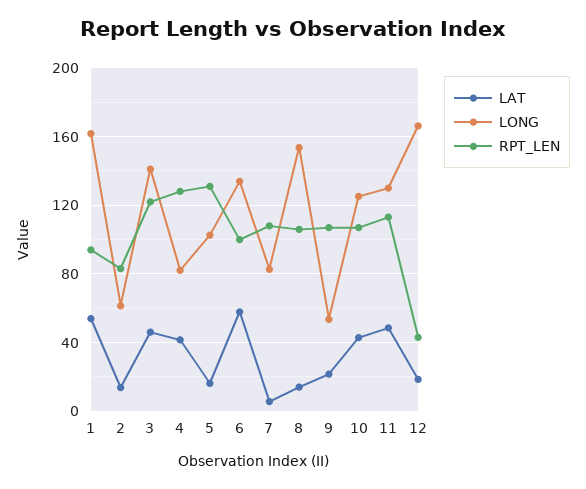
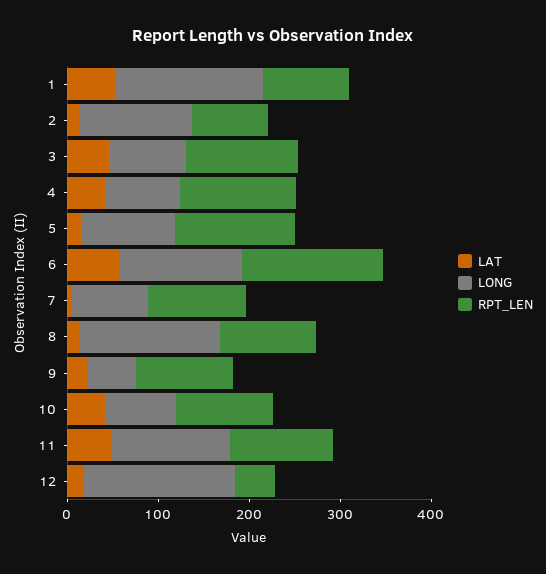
LONG, 2: 60 -> 120
LONG, 3: 140 -> 80
RPT_LEN, 6: 100 -> 160
LONG, 10: 125 -> 80

